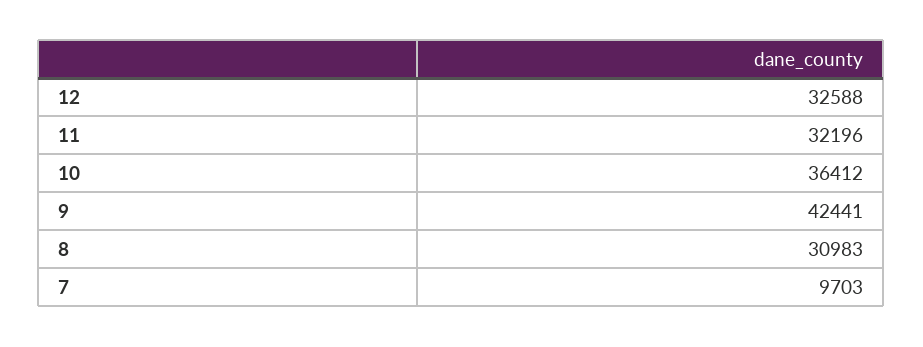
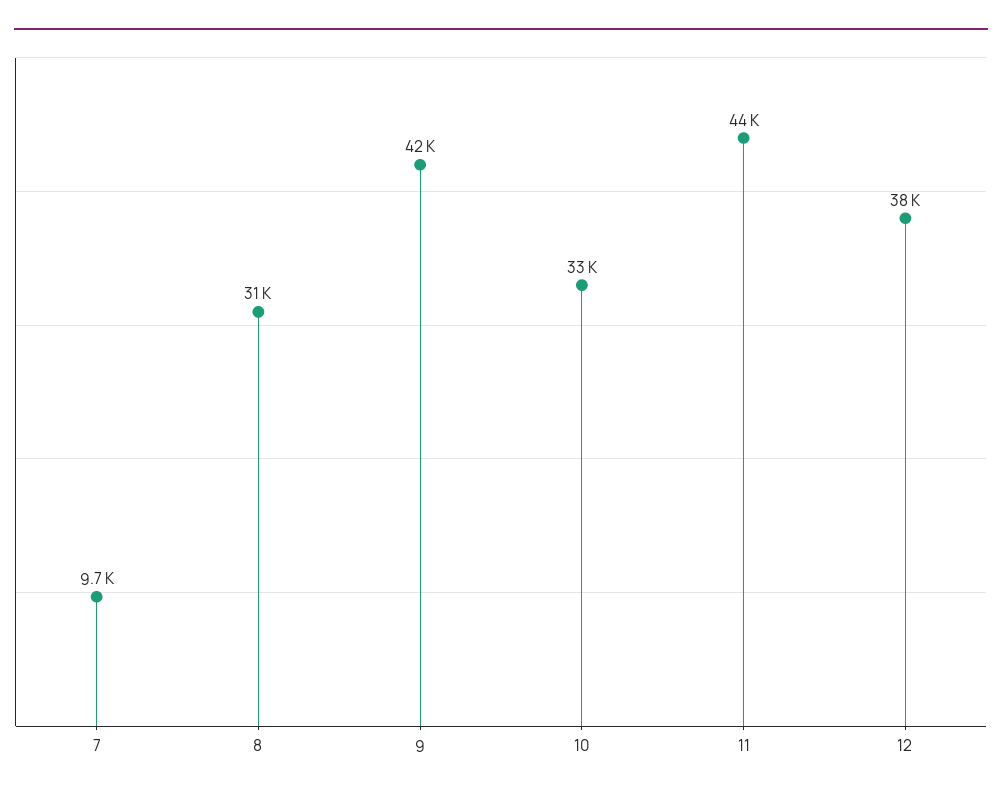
12: 32588 -> 38000
11: 32196 -> 44000
10: 36412 -> 33000

